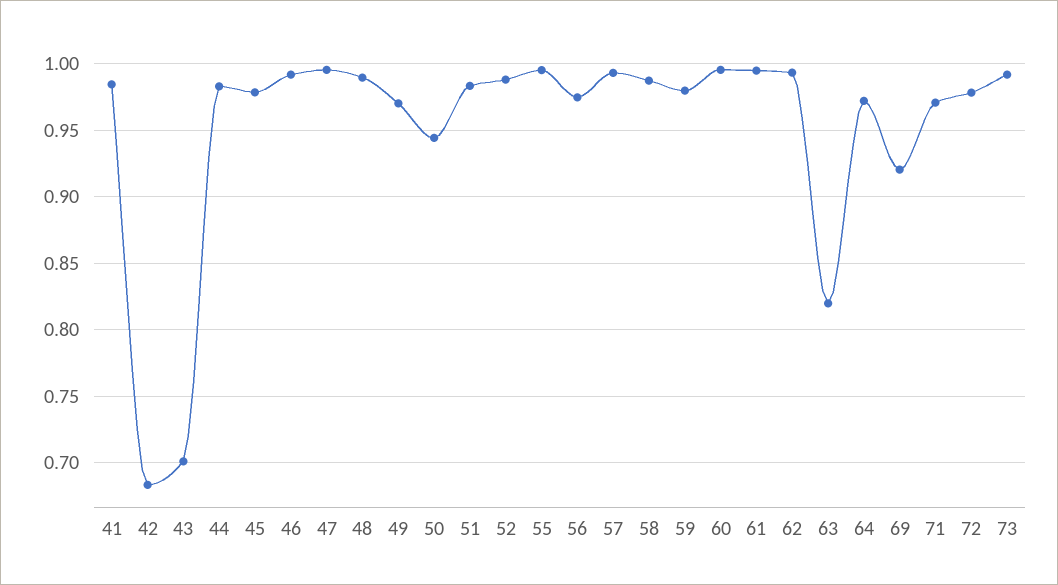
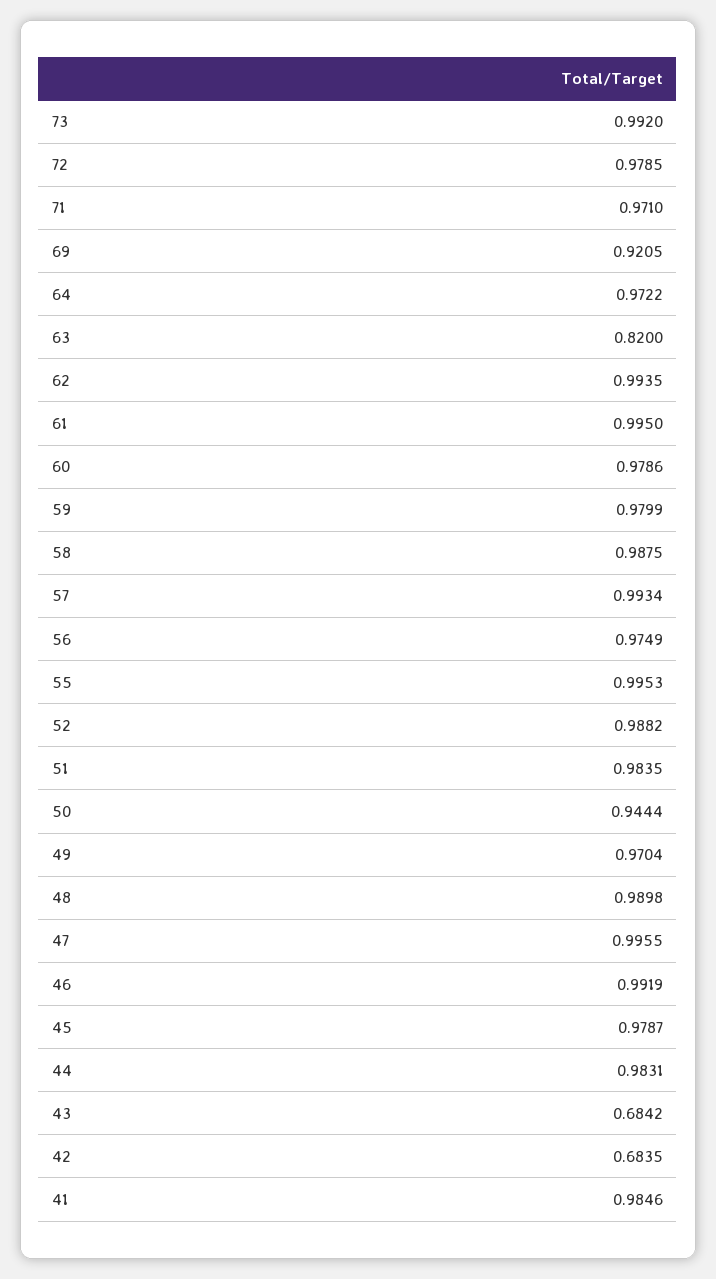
43: 0.7 -> 0.6842
60: 0.995 -> 0.9786

